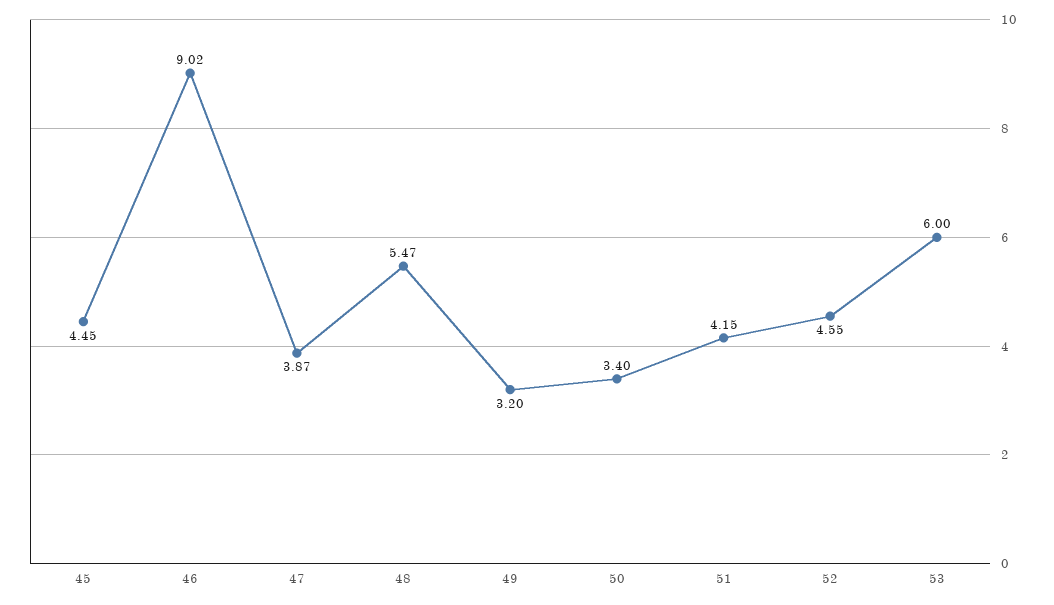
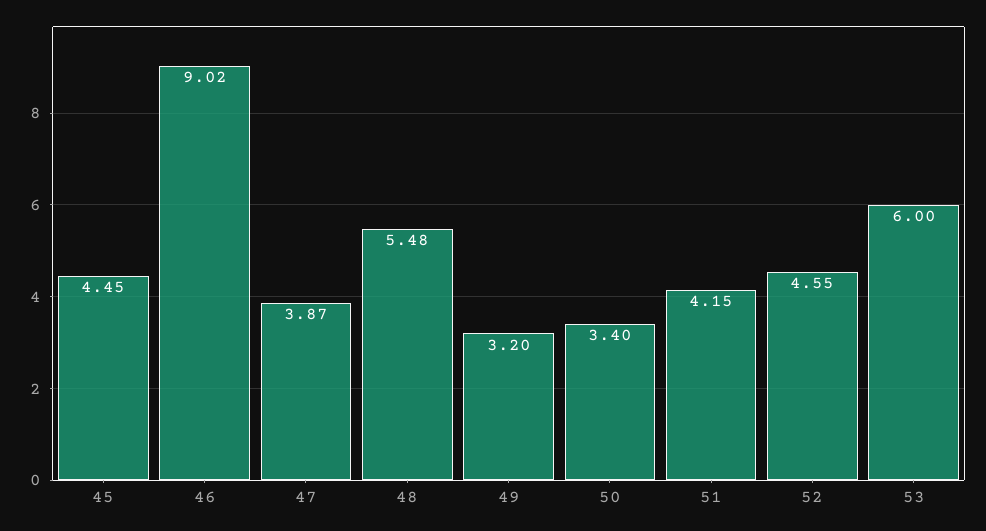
48: 5.47 -> 5.48

